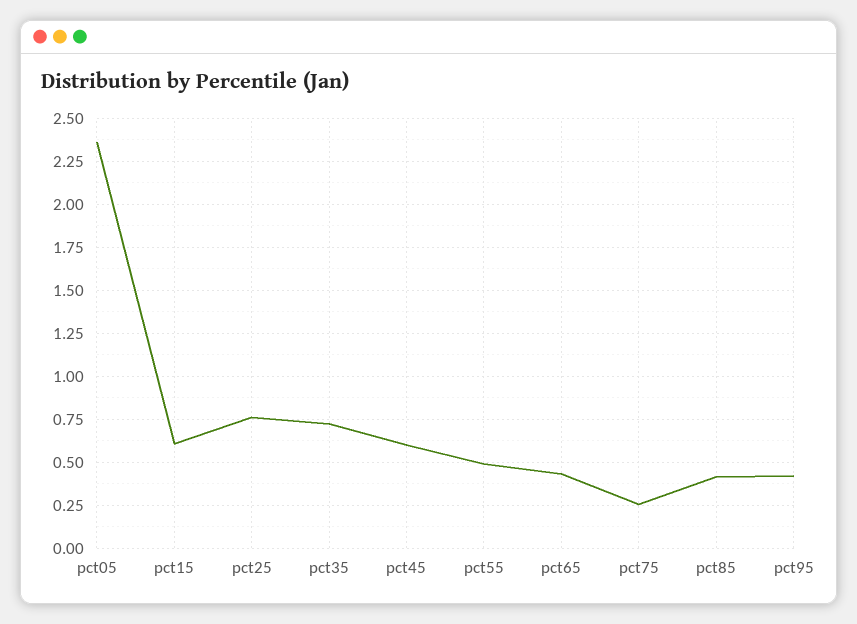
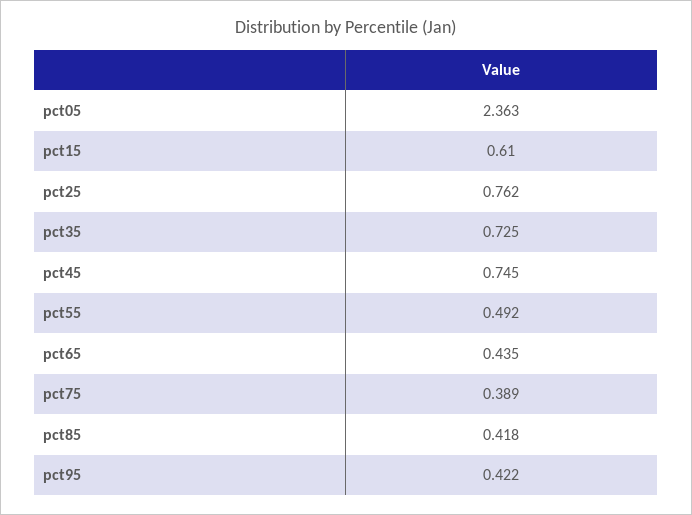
pct45: 0.6 -> 0.745
pct75: 0.25 -> 0.389

